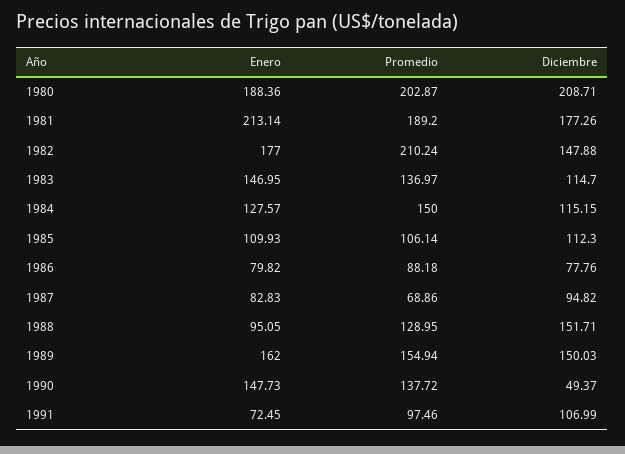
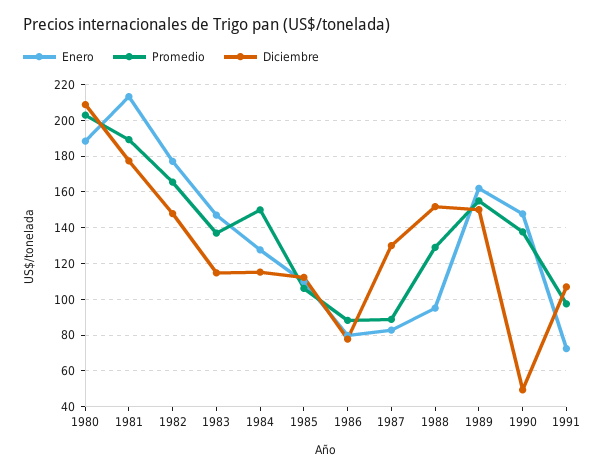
Promedio, 1982: 210.24 -> 165
Promedio, 1987: 68.86 -> 90
Diciembre, 1987: 94.82 -> 130

